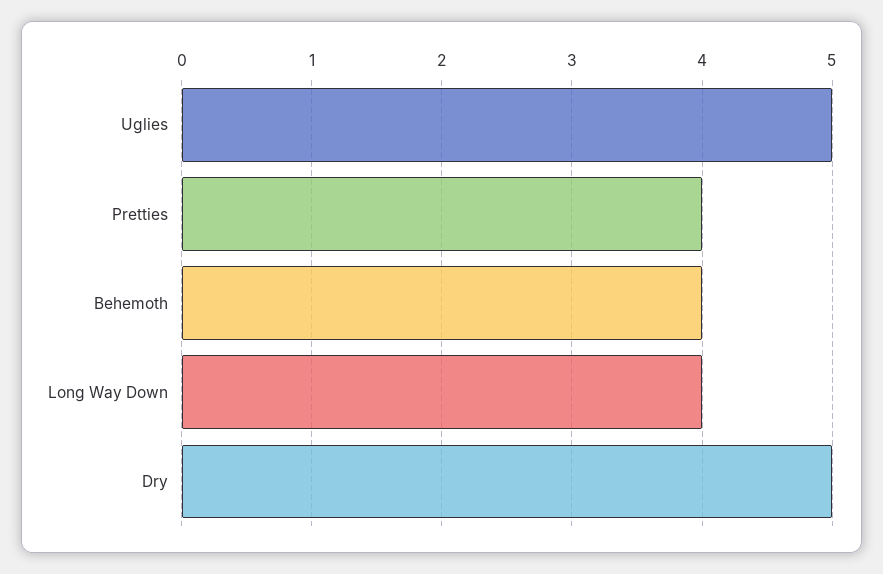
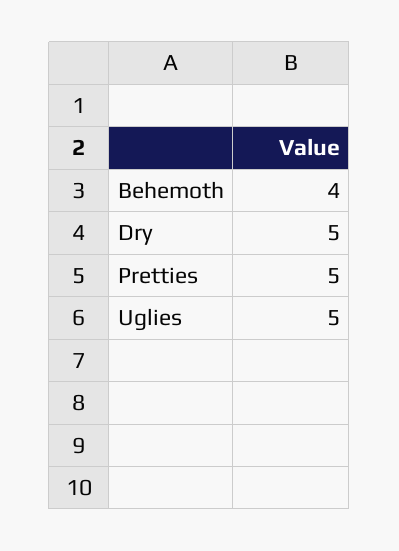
Pretties: 4 -> 5
Long Way Down: 4 -> none

